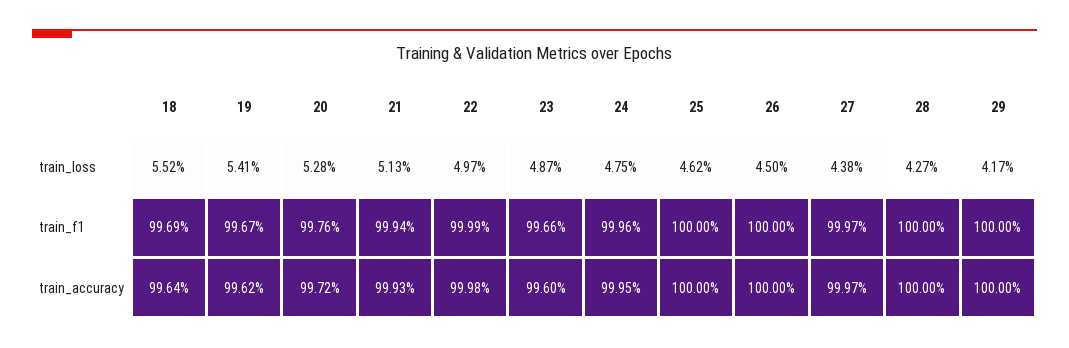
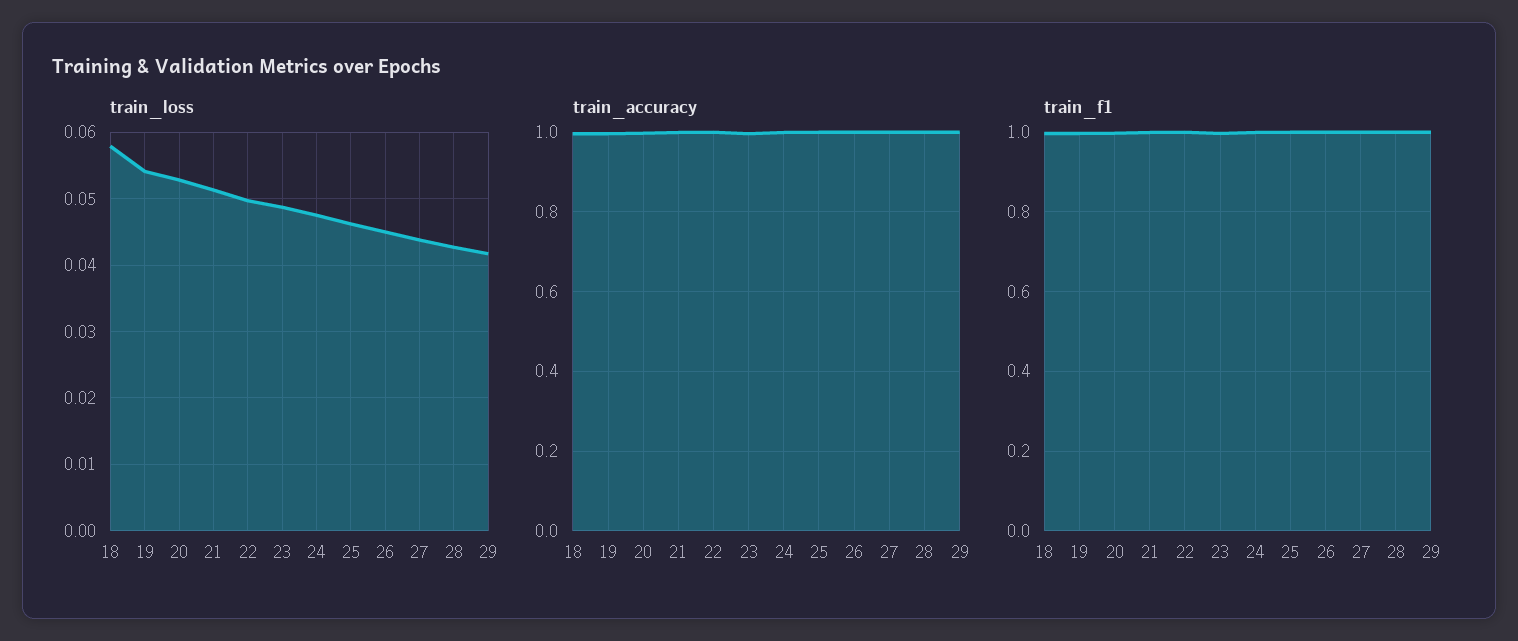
train_loss, 18: 0.0552 -> 0.058

